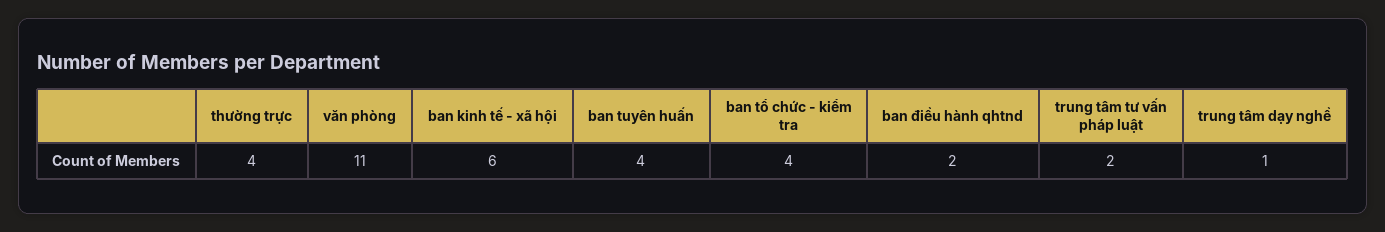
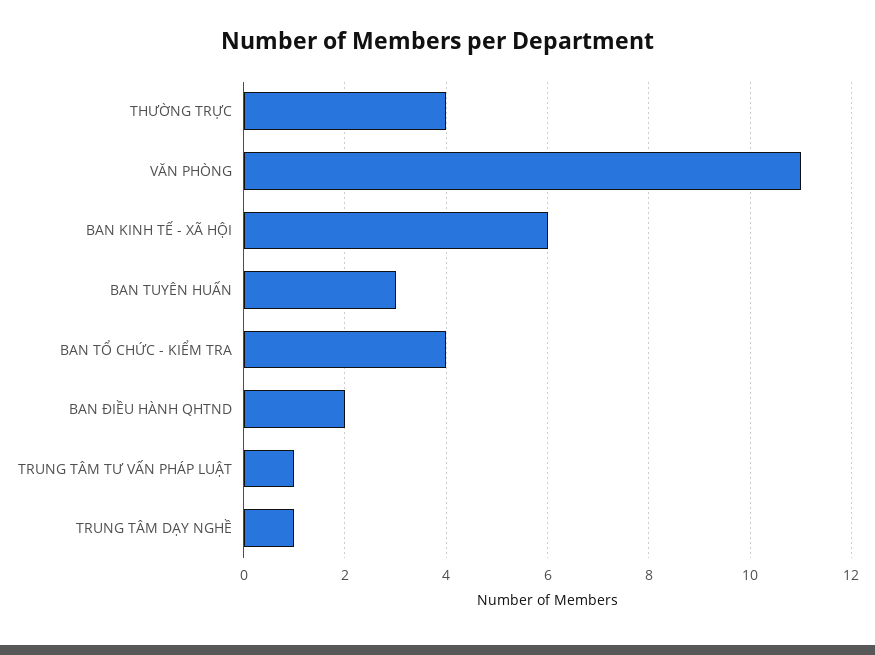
ban tuyên huấn: 4 -> 3
trung tâm tư vấn pháp luật: 2 -> 1

